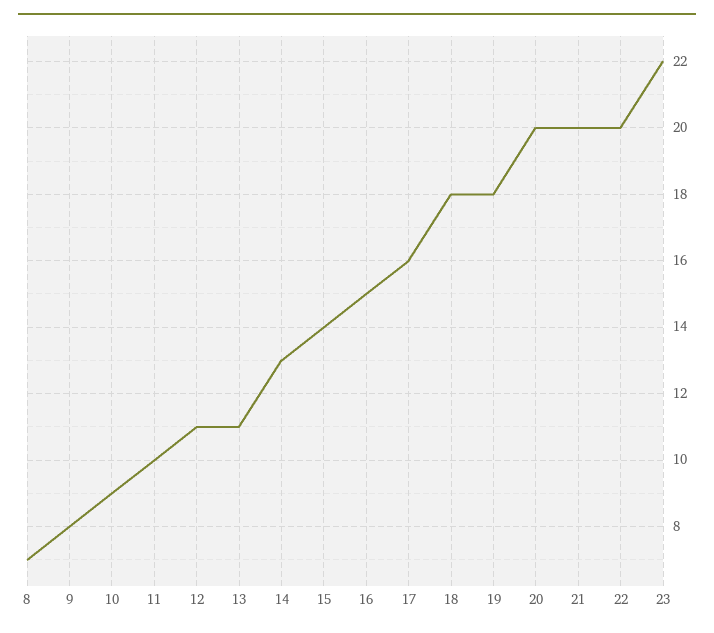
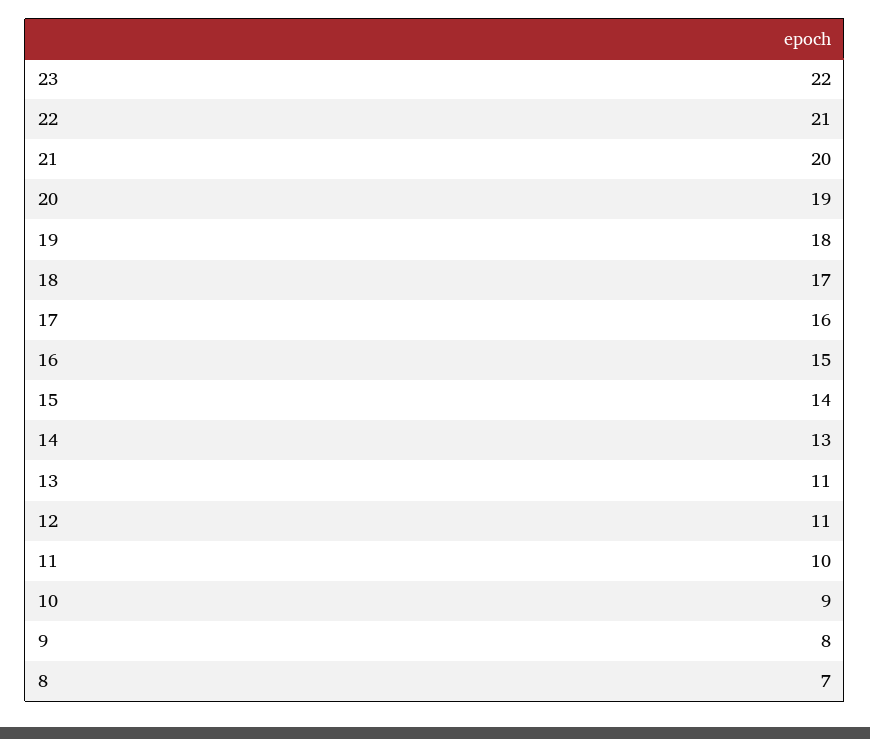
18: 18 -> 17
20: 20 -> 19
22: 20 -> 21

